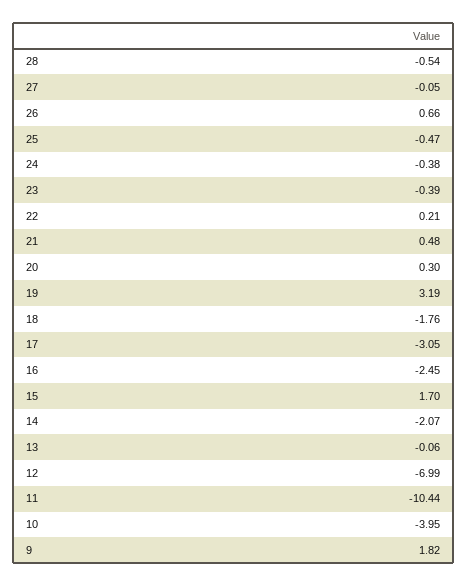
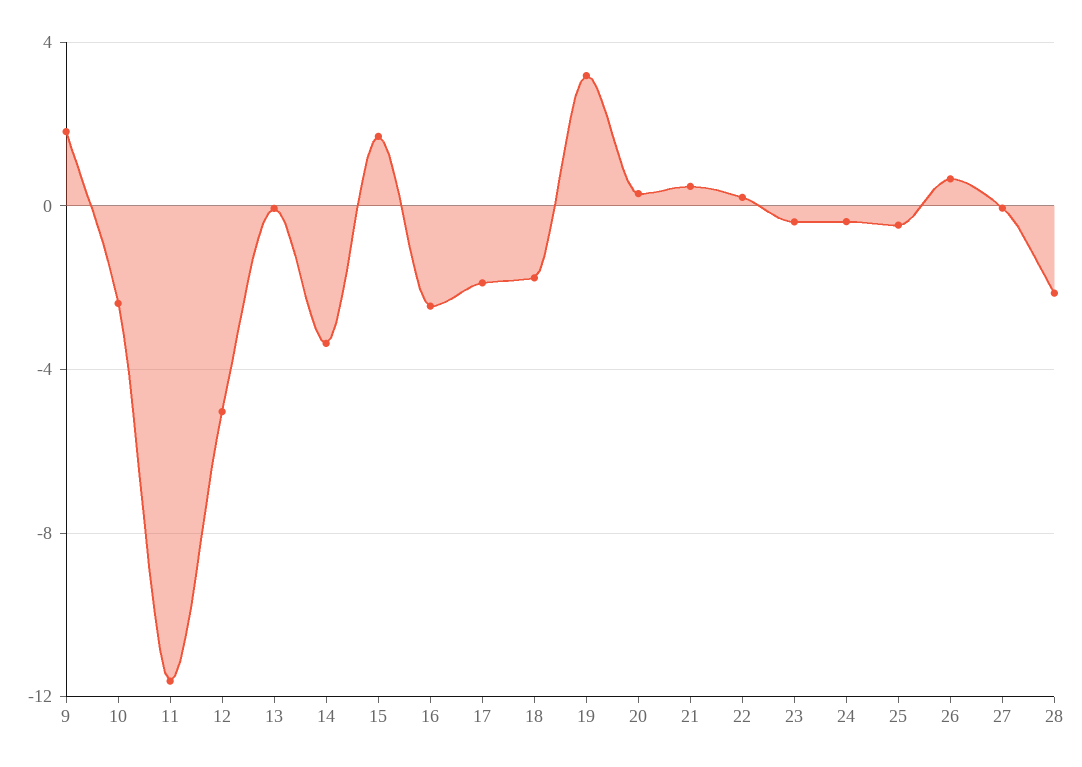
28: -0.54 -> -2
17: -3.05 -> -2
14: -2.07 -> -3.5
12: -6.99 -> -5
11: -10.44 -> -11.5
10: -3.95 -> -2.5

